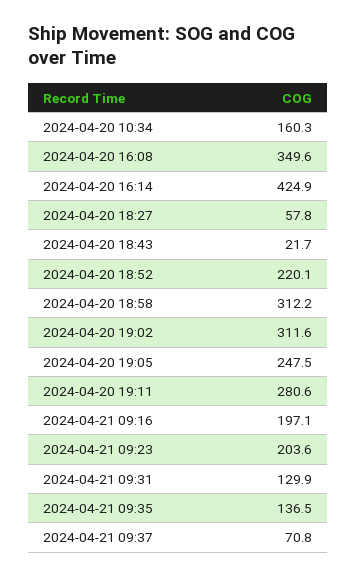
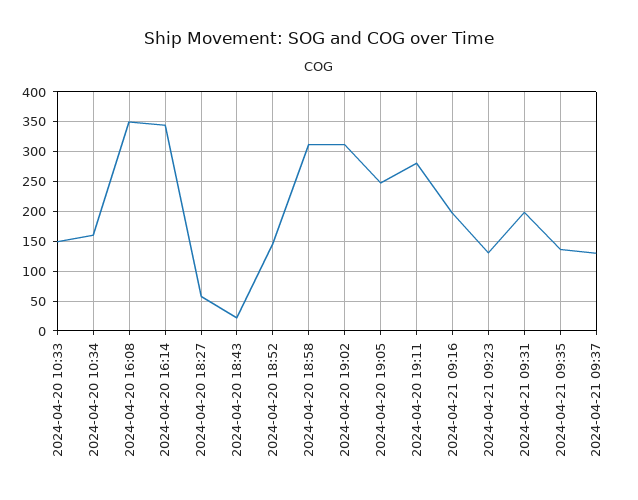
2024-04-20 16:14: 424.9 -> 350
2024-04-20 18:52: 220.1 -> 150
2024-04-21 09:23: 203.6 -> 125
2024-04-21 09:31: 129.9 -> 200
2024-04-21 09:37: 70.8 -> 125
2024-04-20 10:33: none -> 150

